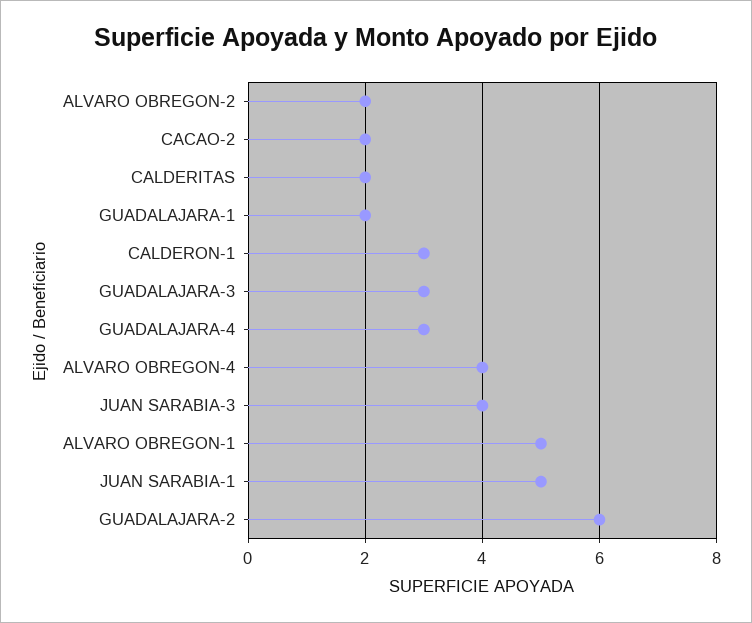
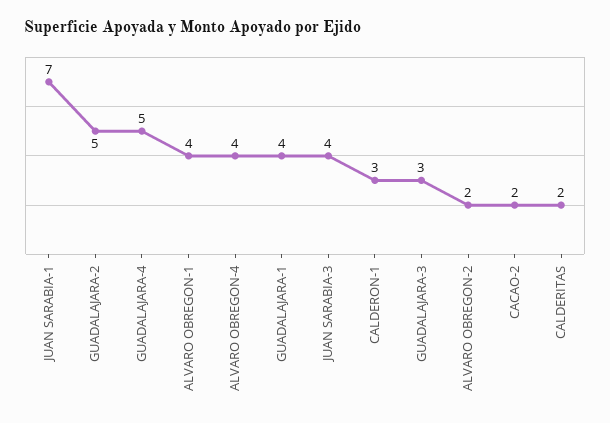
GUADALAJARA-1: 2 -> 4
GUADALAJARA-4: 3 -> 5
ALVARO OBREGON-1: 5 -> 4
JUAN SARABIA-1: 5 -> 7
GUADALAJARA-2: 6 -> 5

